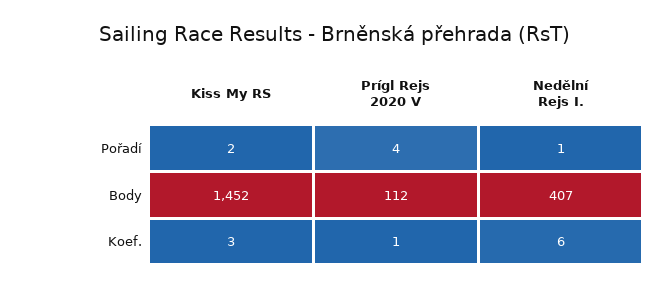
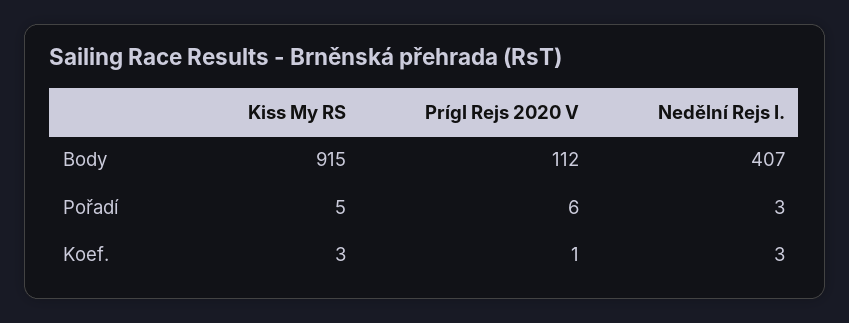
Kiss My RS, Pořadí: 2 -> 5
Prígl Rejs 2020 V, Pořadí: 4 -> 6
Nedělní Rejs I., Pořadí: 1 -> 3
Kiss My RS, Body: 1452 -> 915
Nedělní Rejs I., Koef.: 6 -> 3

